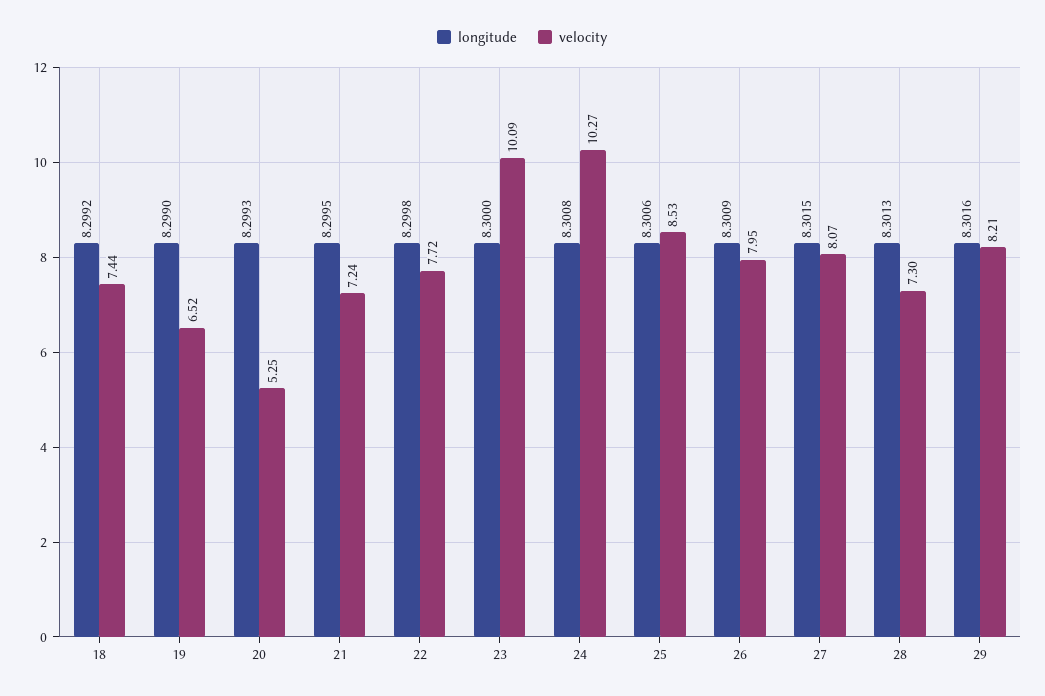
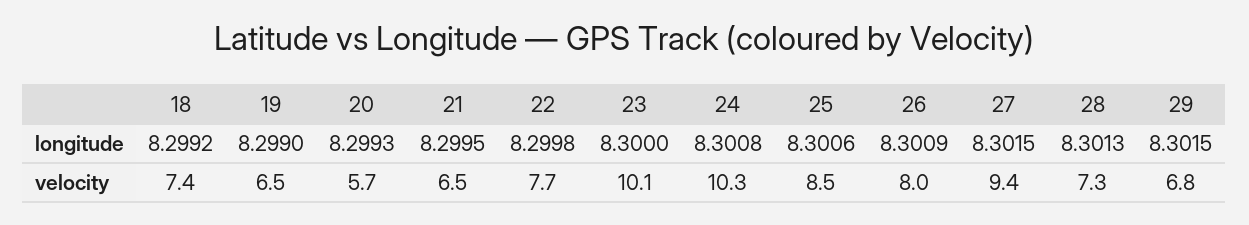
velocity, 20: 5.25 -> 5.7
velocity, 21: 7.24 -> 6.5
velocity, 27: 8.07 -> 9.4
longitude, 29: 8.3016 -> 8.3015
velocity, 29: 8.21 -> 6.8

